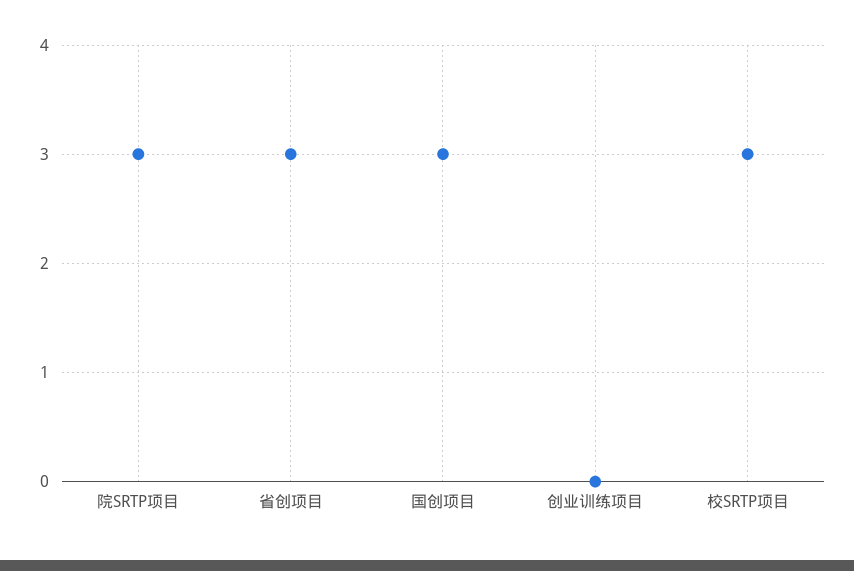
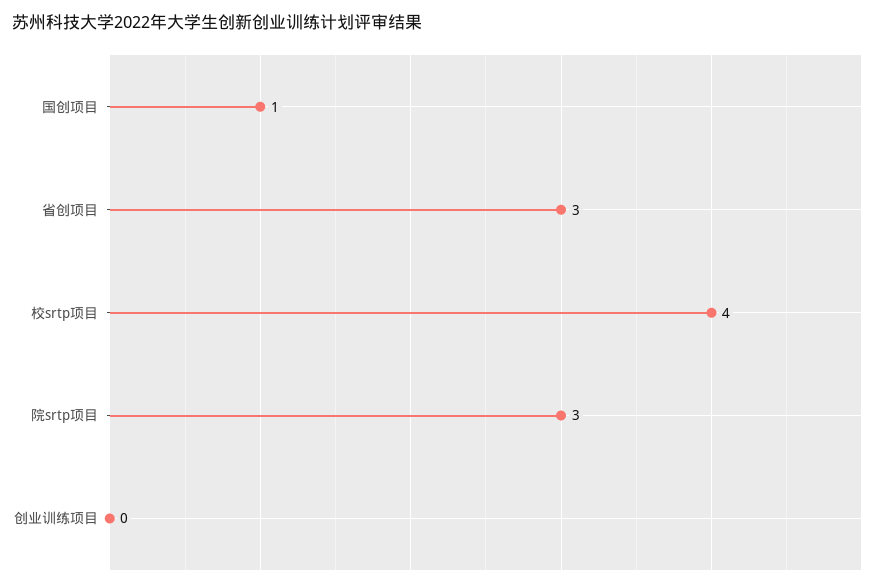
国创项目: 3 -> 1
校SRTP项目: 3 -> 4

